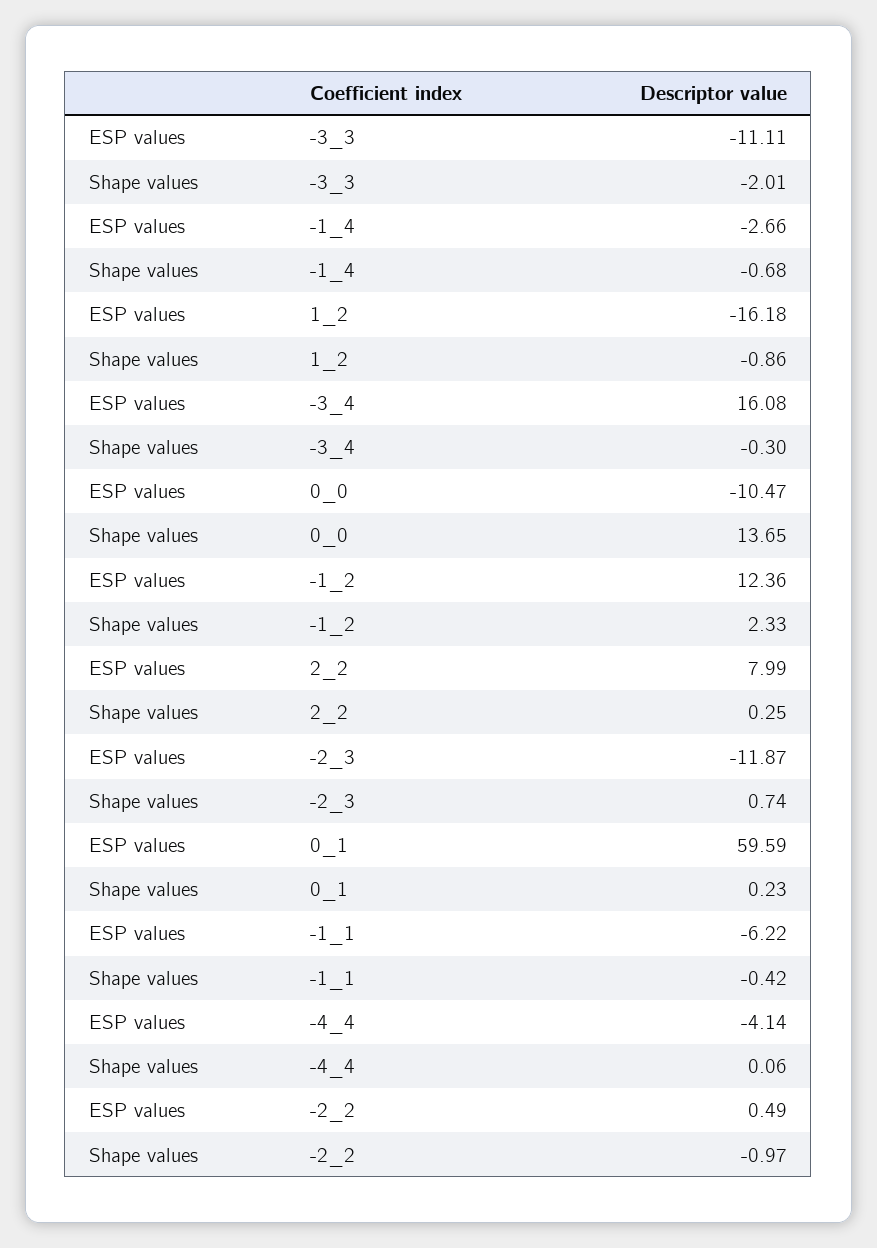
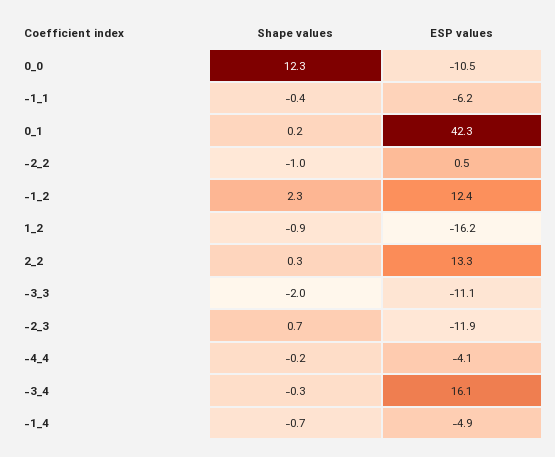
ESP values, -1_4: -2.66 -> -4.9
Shape values, 0_0: 13.65 -> 12.3
ESP values, 2_2: 7.99 -> 13.3
ESP values, 0_1: 59.59 -> 42.3
Shape values, -4_4: 0.06 -> -0.2

